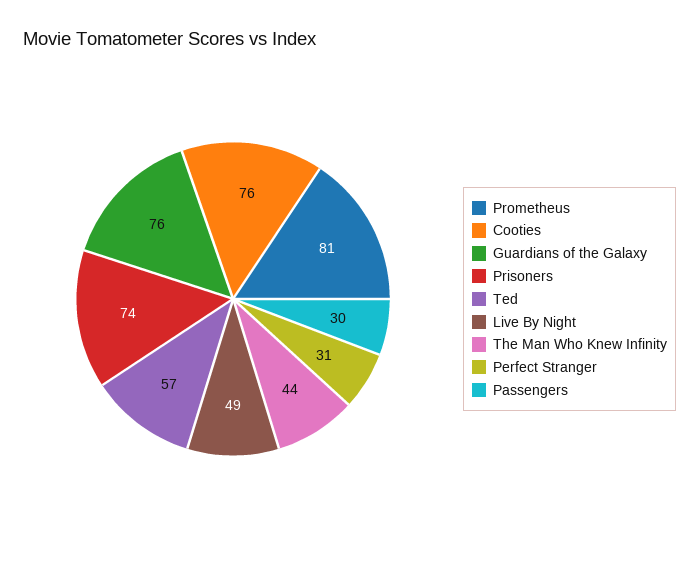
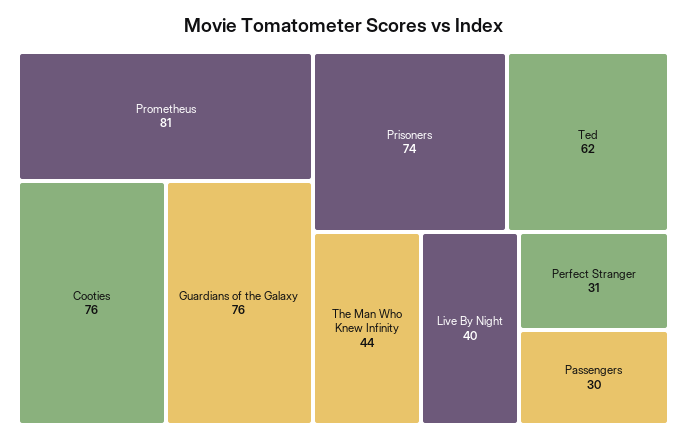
Ted: 57 -> 62
Live By Night: 49 -> 40

